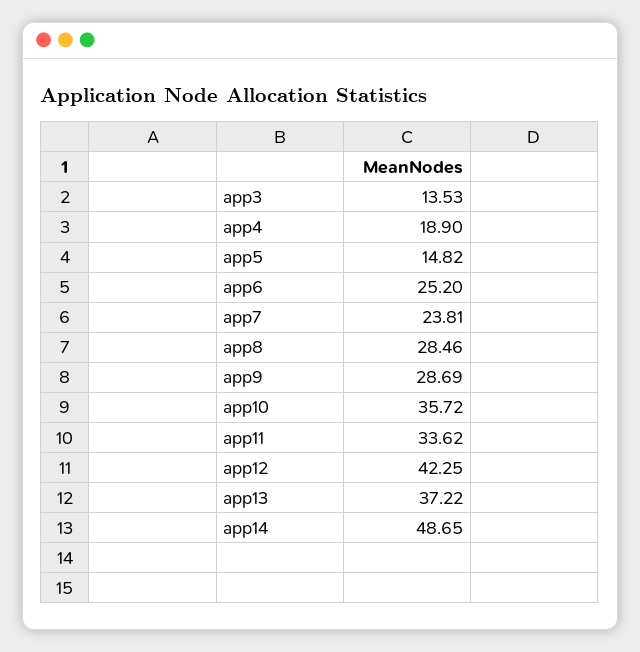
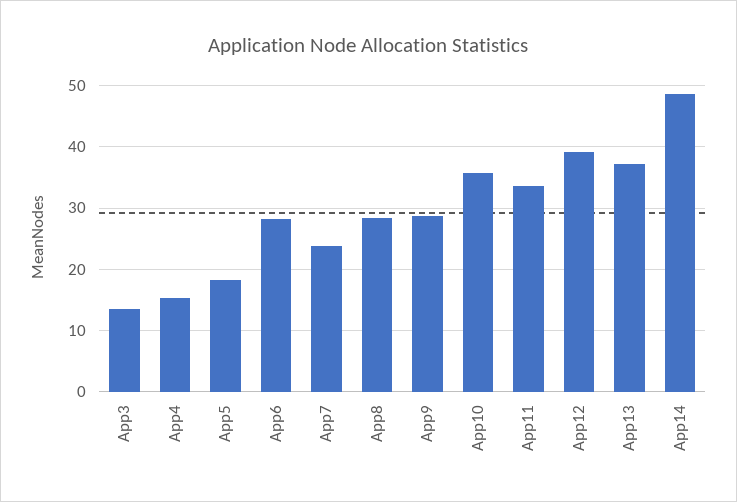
app4: 18.9 -> 15
app5: 14.82 -> 18
app6: 25.2 -> 28
app12: 42.25 -> 39

